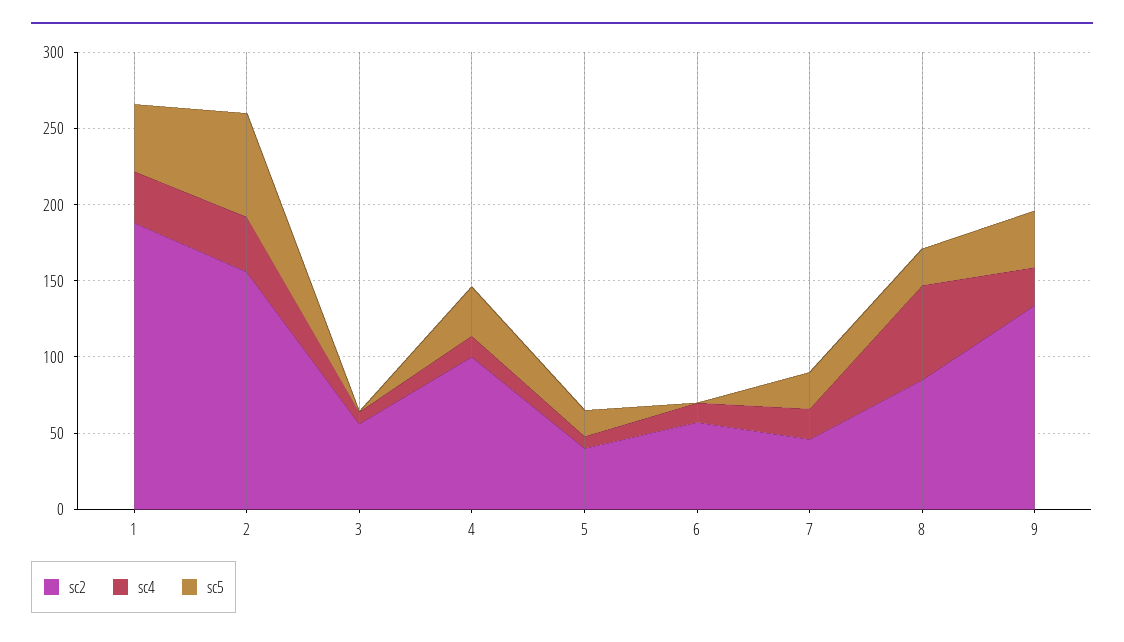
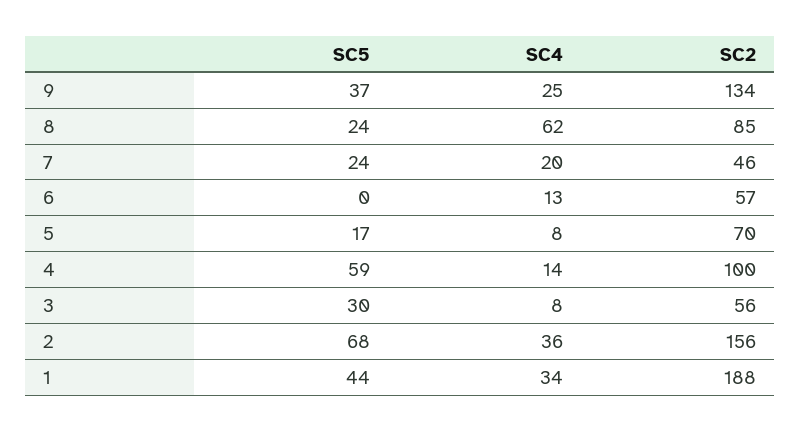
sc5, 3: 0 -> 30
sc5, 4: 30 -> 59
sc2, 5: 40 -> 70

